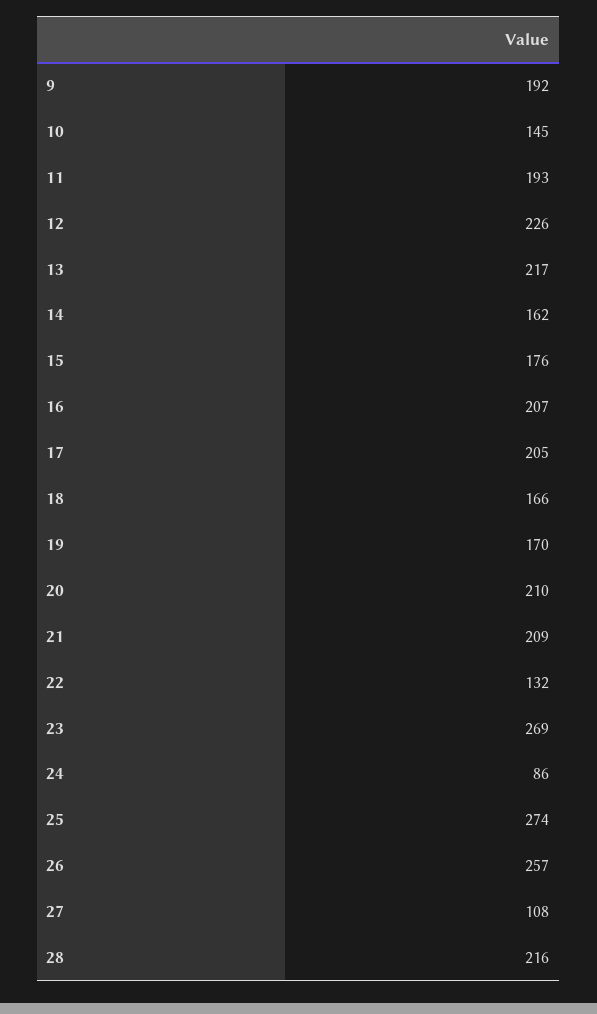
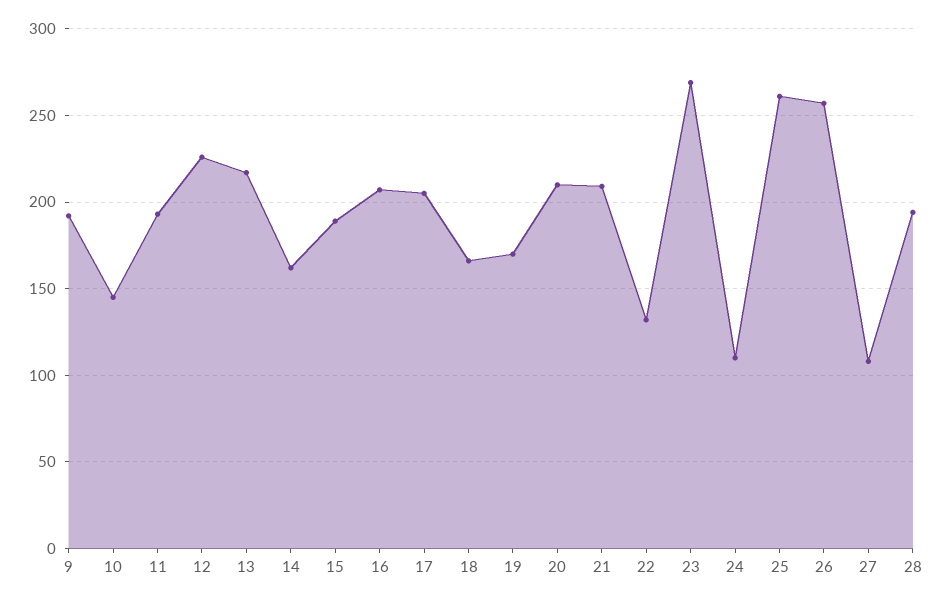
15: 176 -> 190
24: 86 -> 110
25: 274 -> 260
28: 216 -> 195

